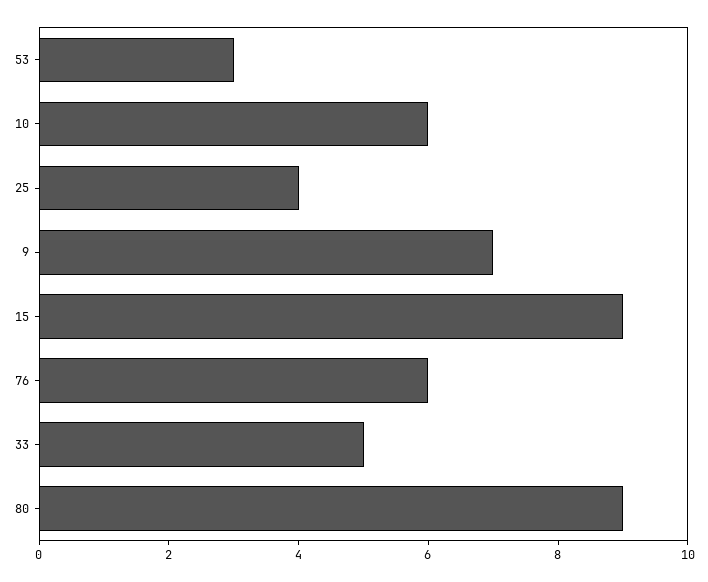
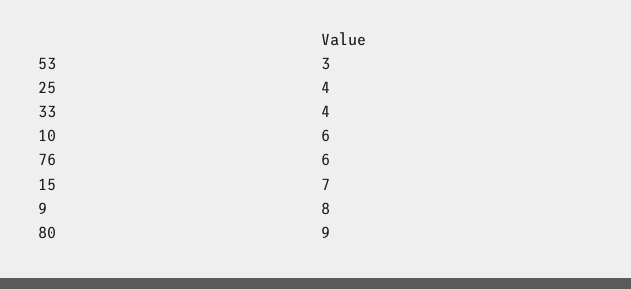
9: 7 -> 8
15: 9 -> 7
33: 5 -> 4

